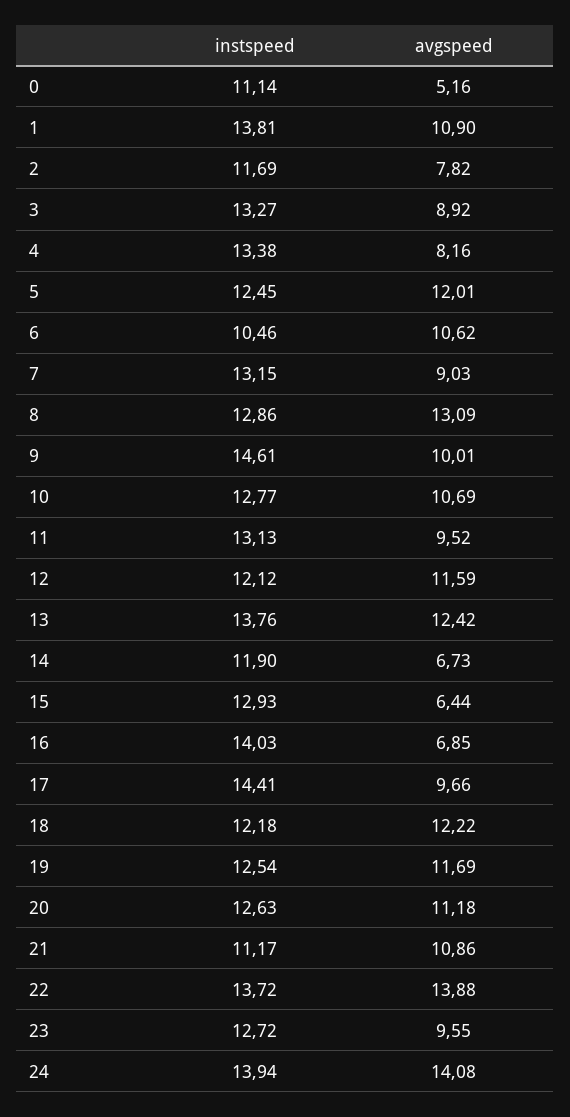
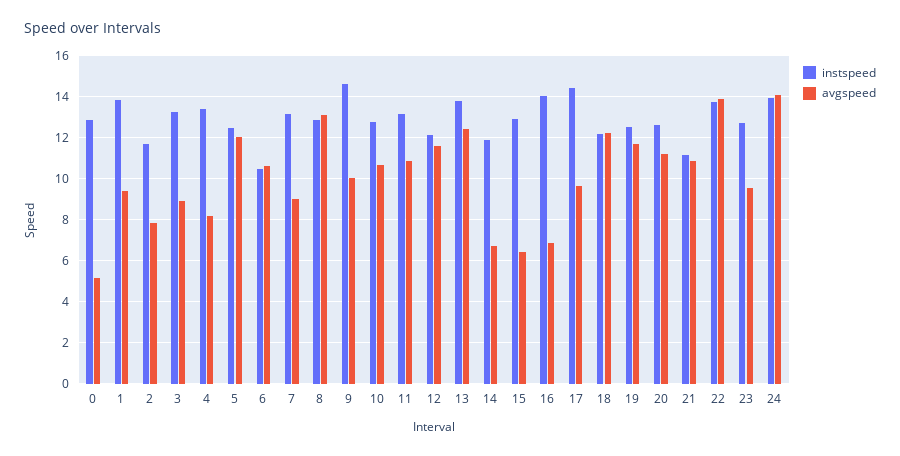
instspeed, 0: 11.14 -> 13
avgspeed, 1: 10.9 -> 9.5
avgspeed, 11: 9.52 -> 11

